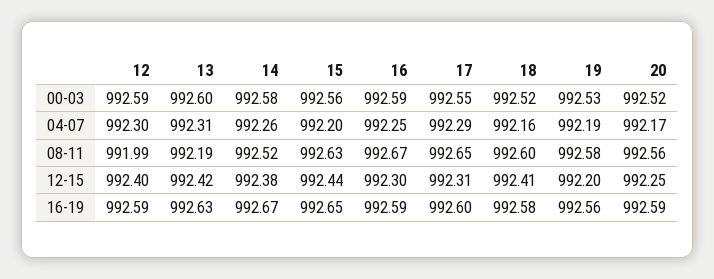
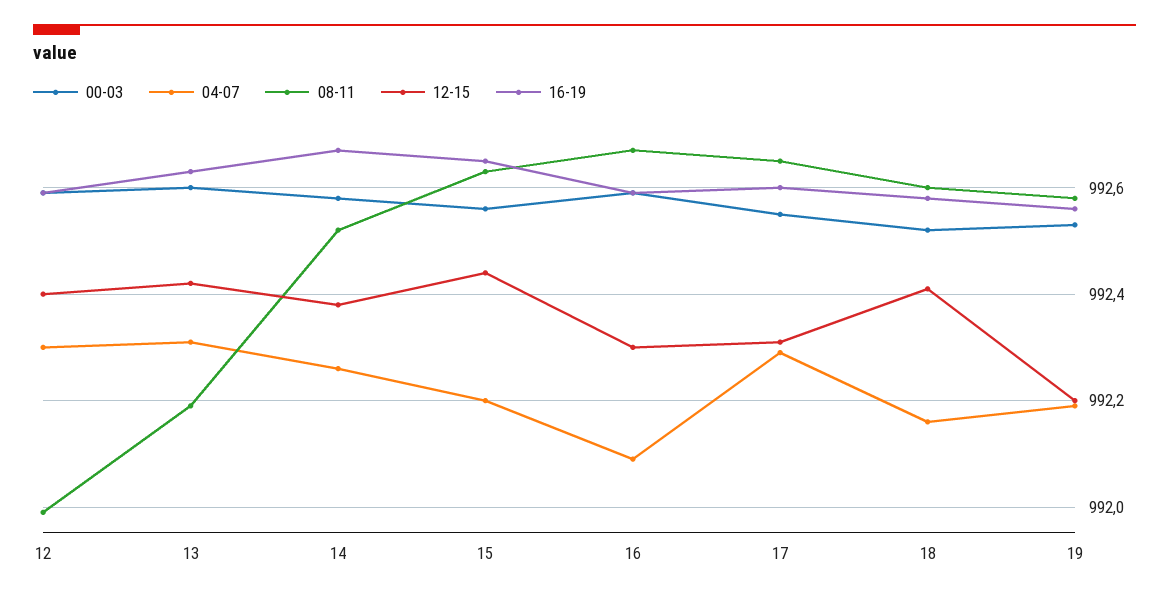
00-03, 20: 992.52 -> none
04-07, 16: 992.25 -> 992.1
04-07, 20: 992.17 -> none
08-11, 20: 992.56 -> none
12-15, 20: 992.25 -> none
16-19, 20: 992.59 -> none

